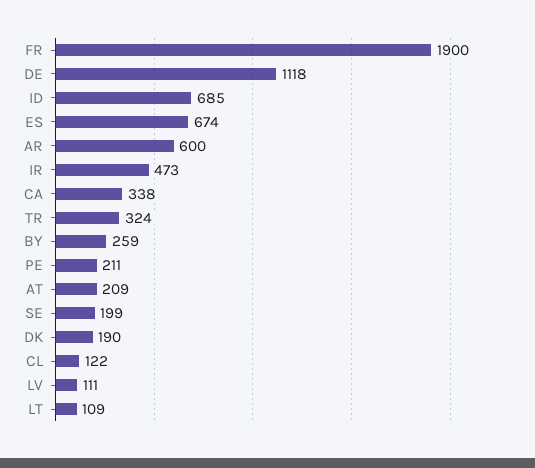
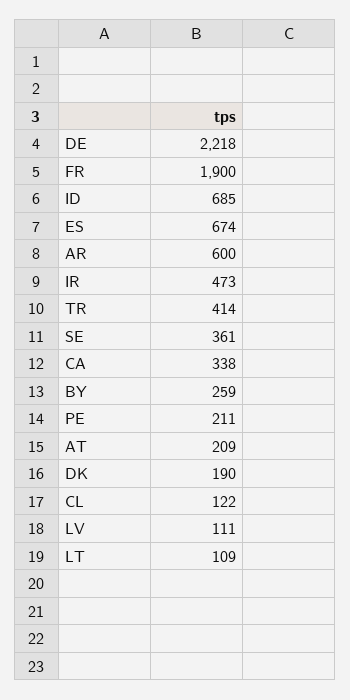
DE: 1118 -> 2218
TR: 324 -> 414
SE: 199 -> 361

